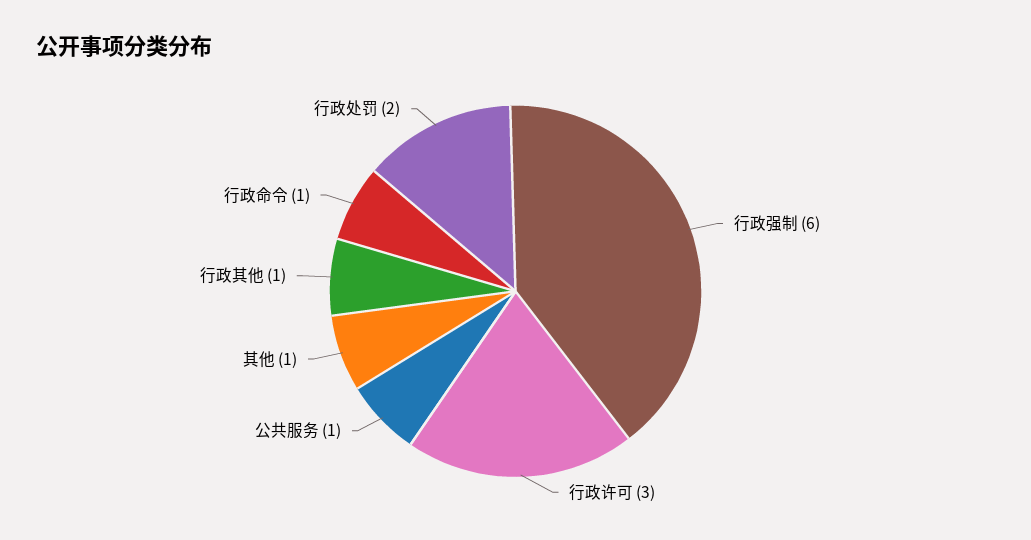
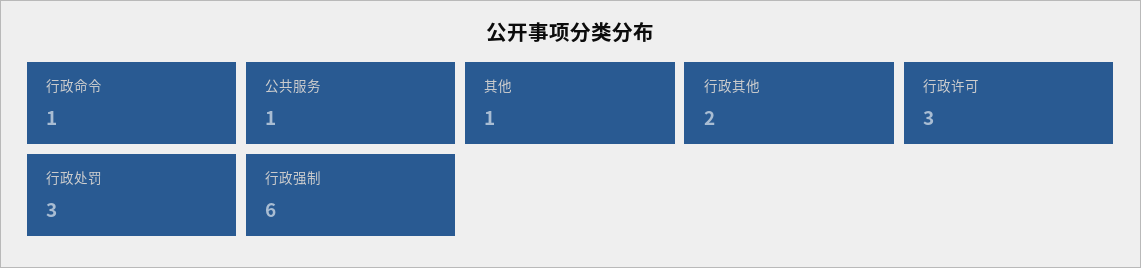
行政其他: 1 -> 2
行政处罚: 2 -> 3

